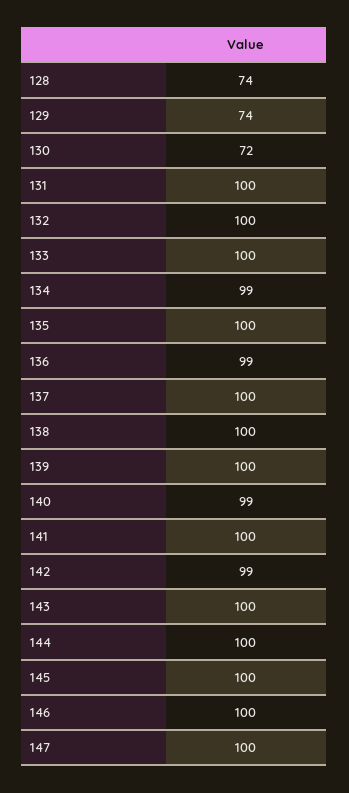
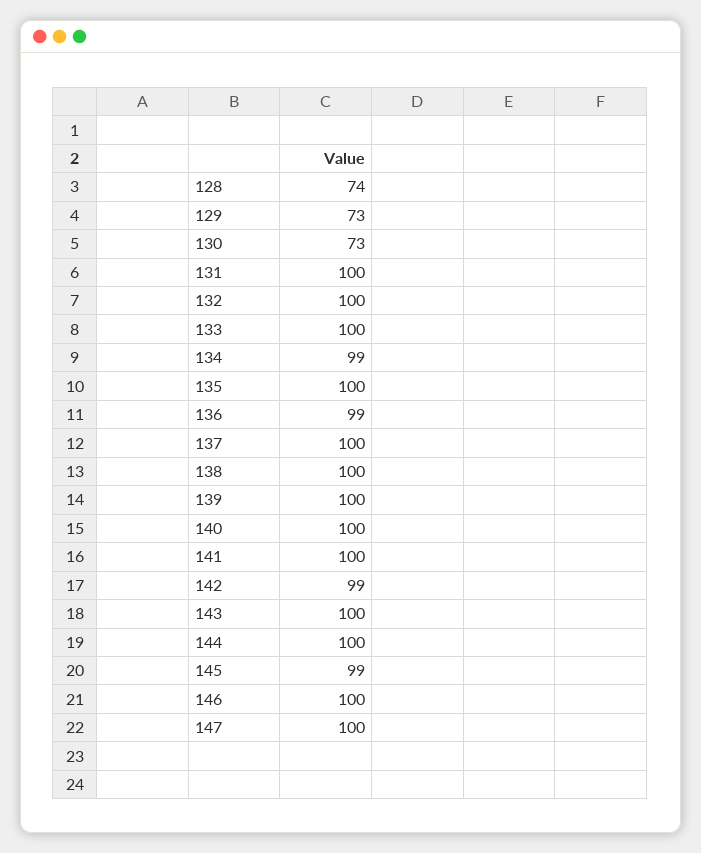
129: 74 -> 73
130: 72 -> 73
140: 99 -> 100
145: 100 -> 99

